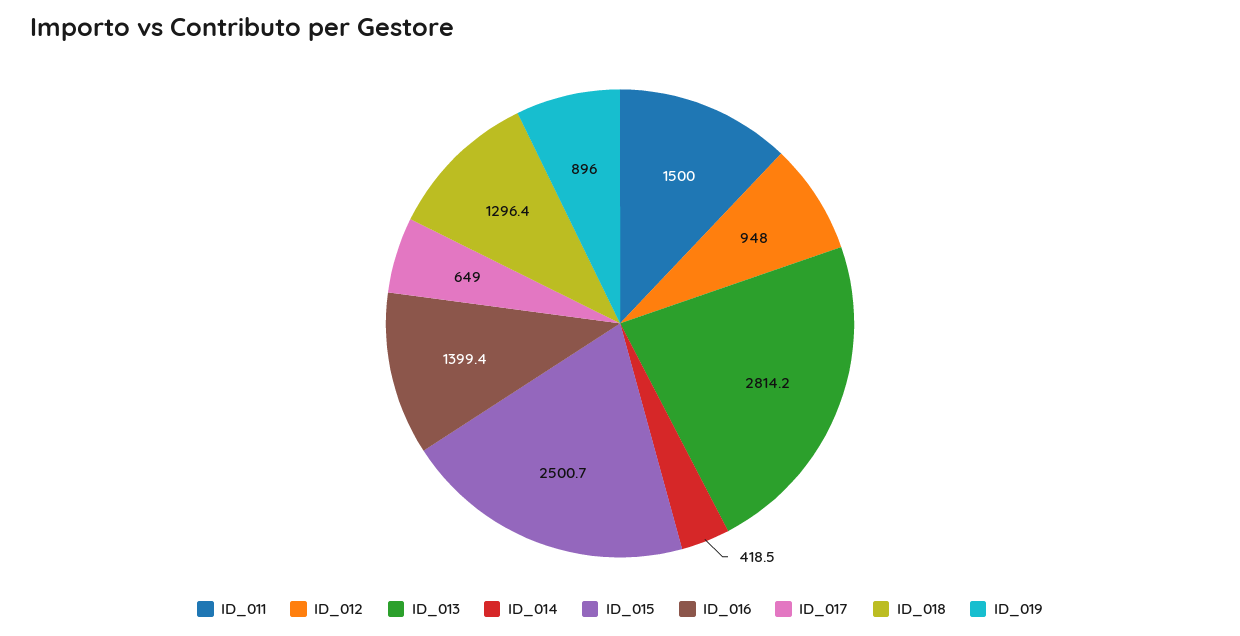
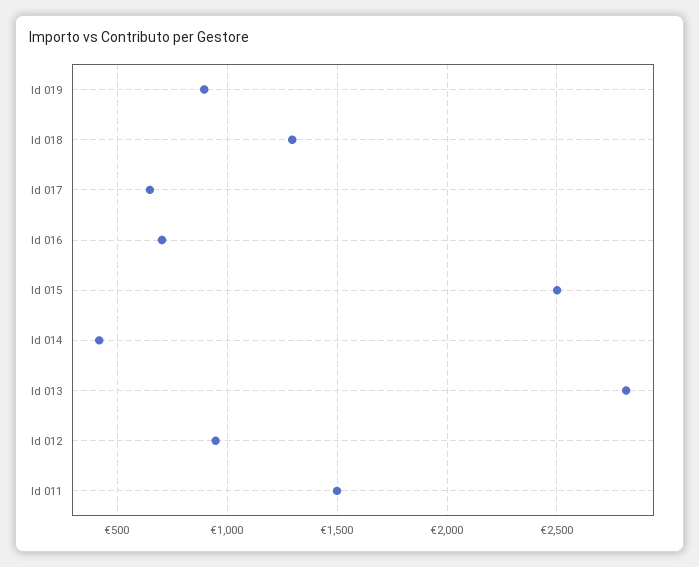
ID_016: 1399.4 -> 700

